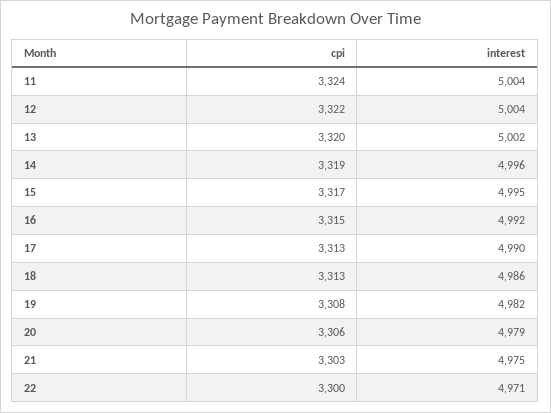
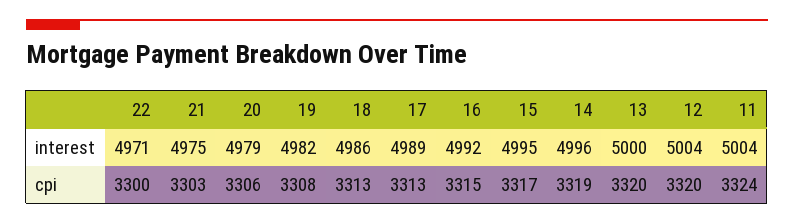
cpi, 12: 3322 -> 3320
interest, 13: 5002 -> 5000
interest, 17: 4990 -> 4989

